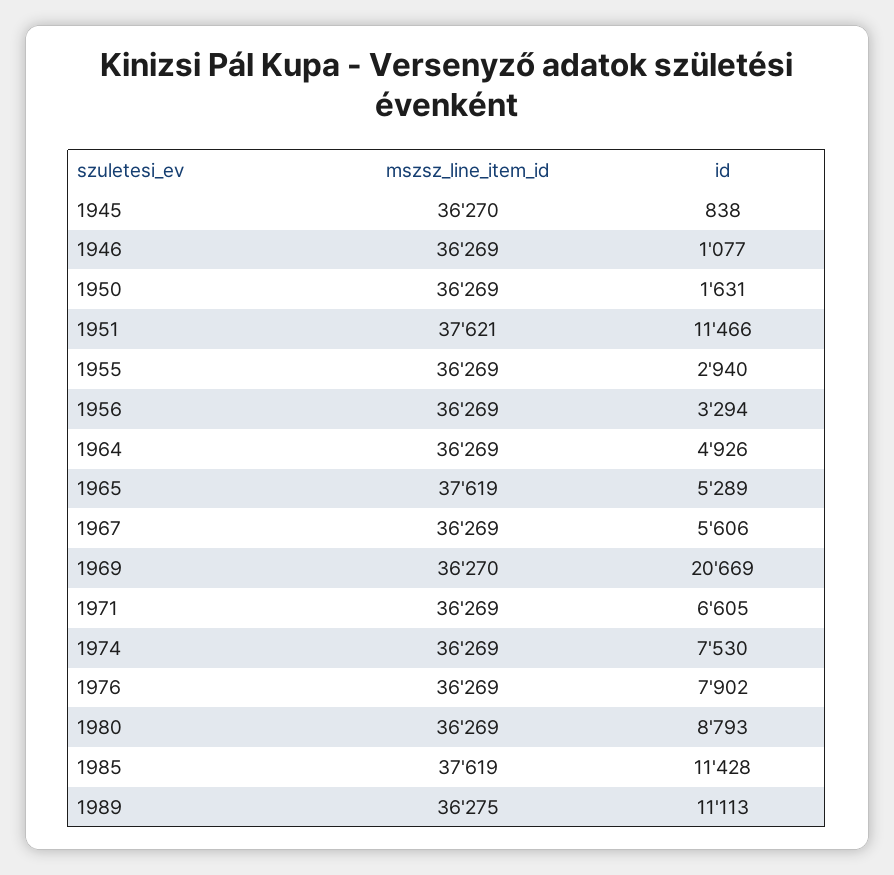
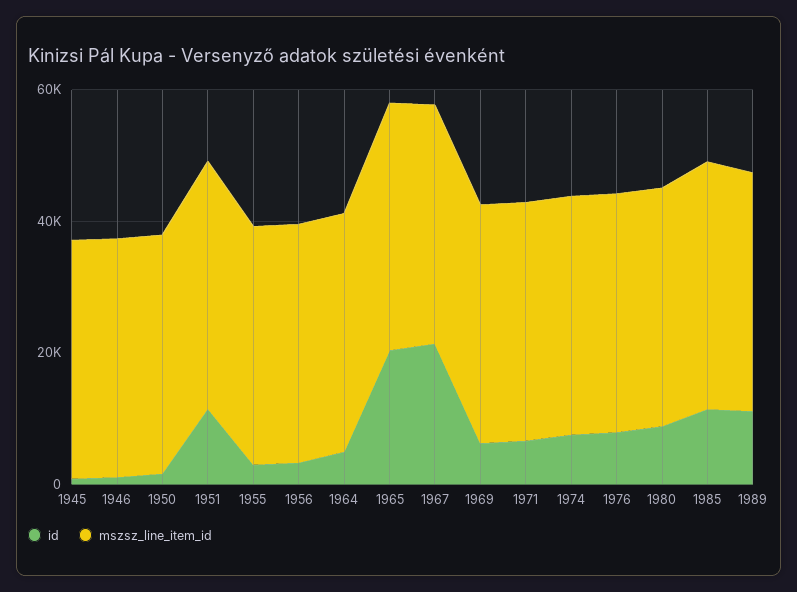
id, 1965: 5289 -> 20000
id, 1967: 5606 -> 20000
id, 1969: 20669 -> 5000

